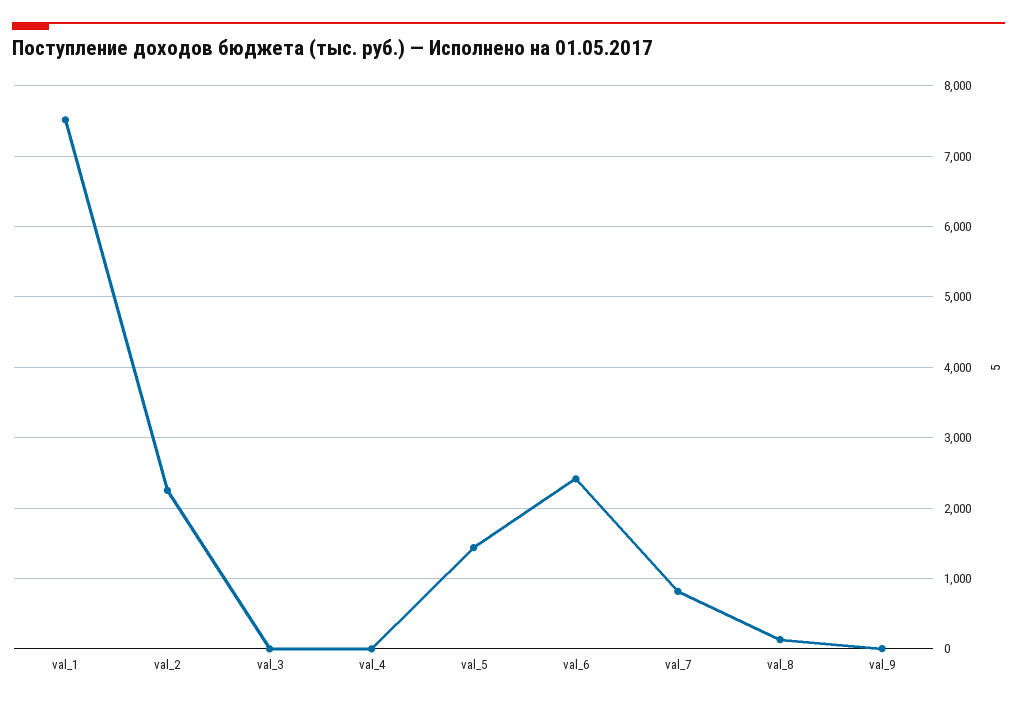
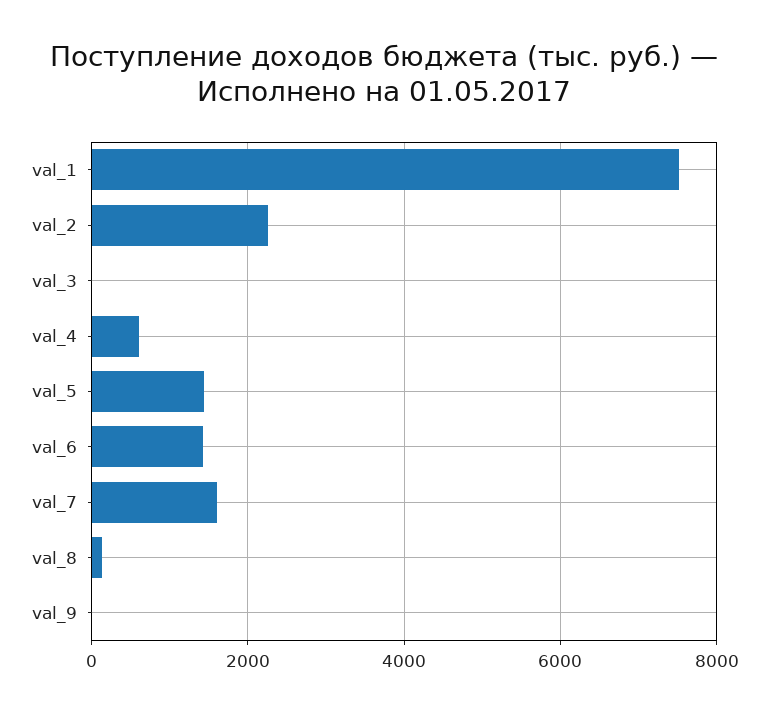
val_4: 0 -> 600
val_6: 2400 -> 1400
val_7: 800 -> 1600

